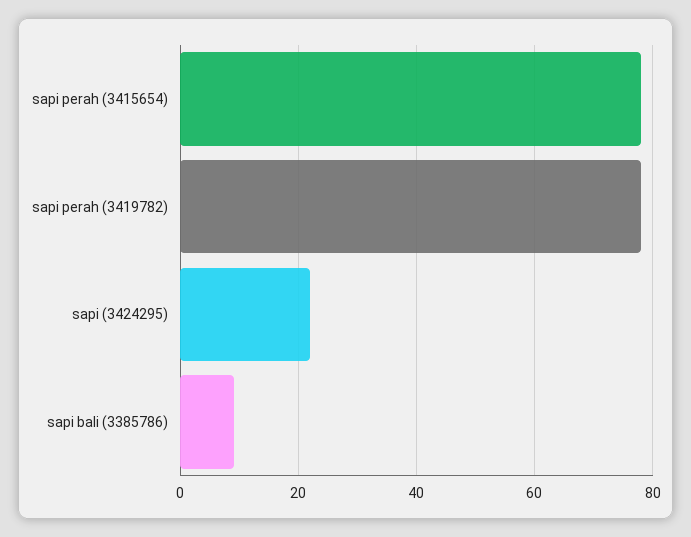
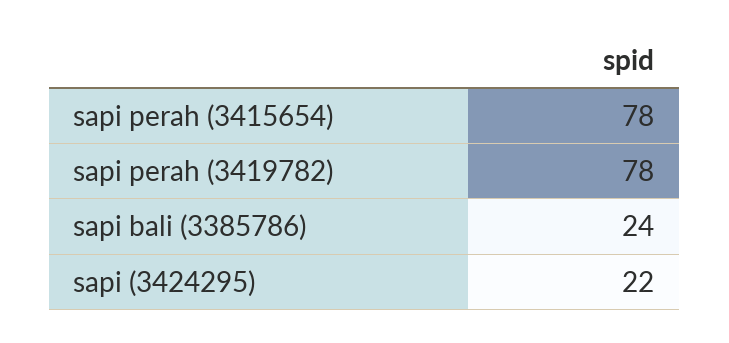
sapi bali (3385786): 10 -> 24

